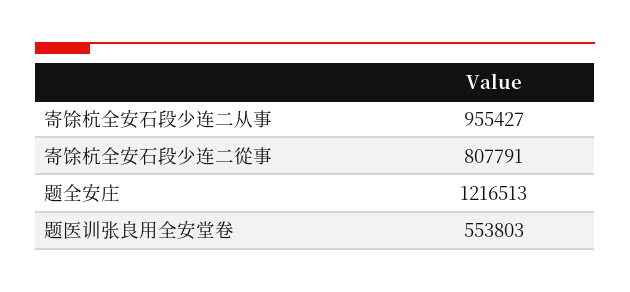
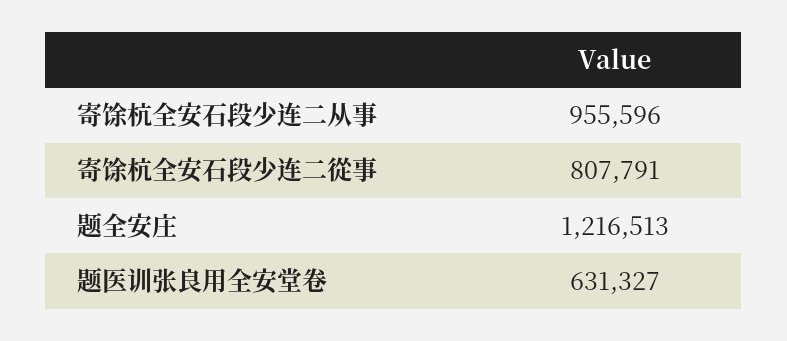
寄馀杭全安石段少连二从事: 955427 -> 955596
题医训张良用全安堂卷: 553803 -> 631327

